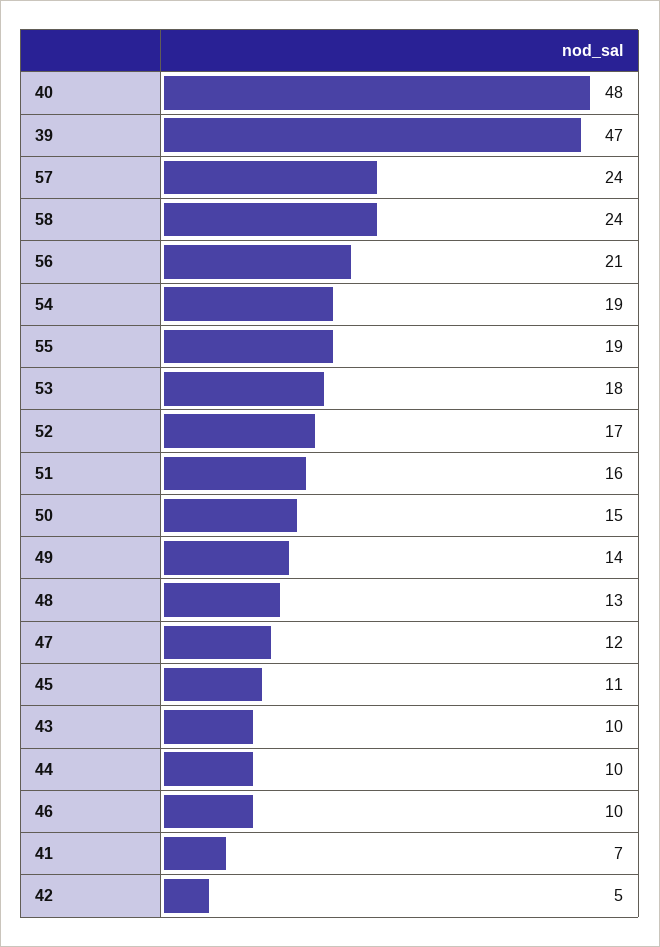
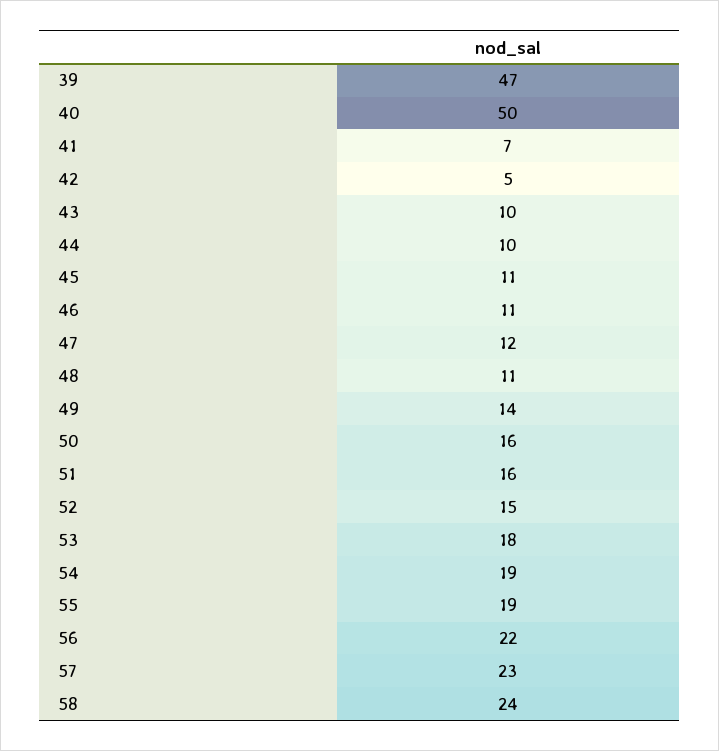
40: 48 -> 50
57: 24 -> 23
56: 21 -> 22
52: 17 -> 15
50: 15 -> 16
48: 13 -> 11
46: 10 -> 11

